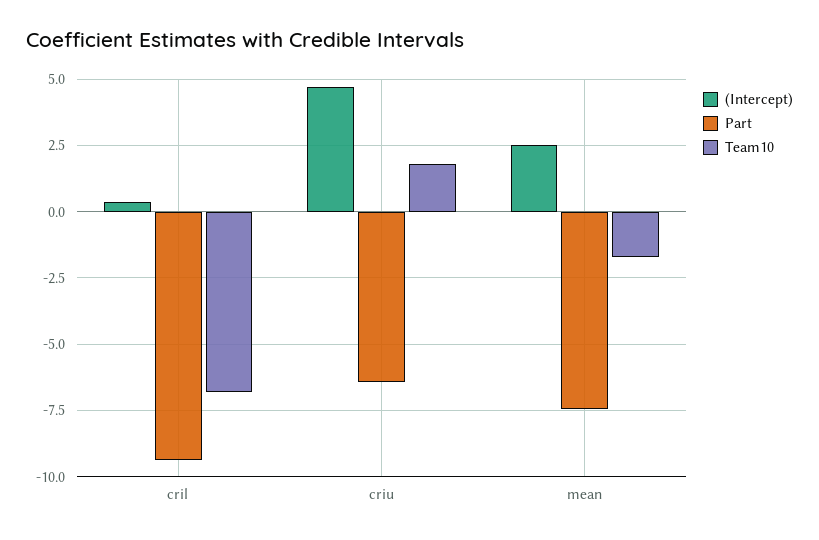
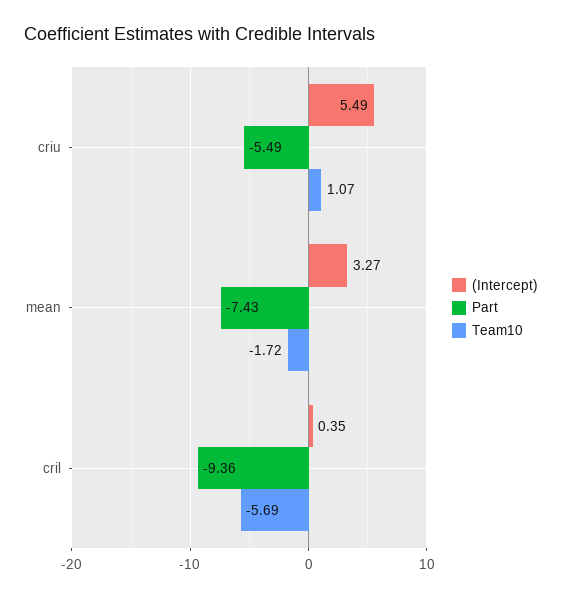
Team10, cril: -6.75 -> -5.69
(Intercept), criu: 4.75 -> 5.49
Part, criu: -6.5 -> -5.49
Team10, criu: 1.75 -> 1.07
(Intercept), mean: 2.5 -> 3.27

